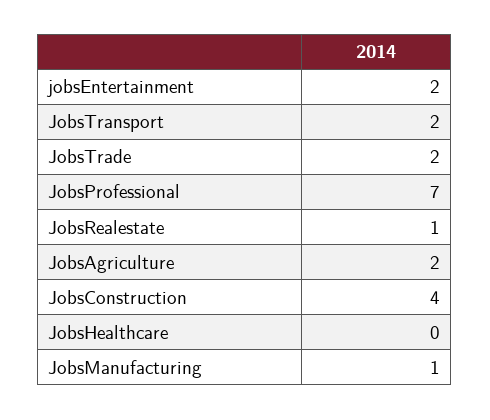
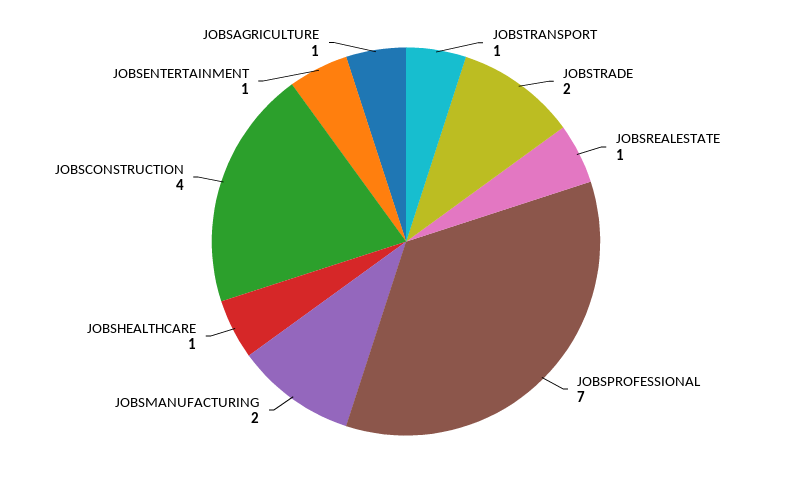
jobsEntertainment: 2 -> 1
JobsTransport: 2 -> 1
JobsAgriculture: 2 -> 1
JobsHealthcare: 0 -> 1
JobsManufacturing: 1 -> 2

